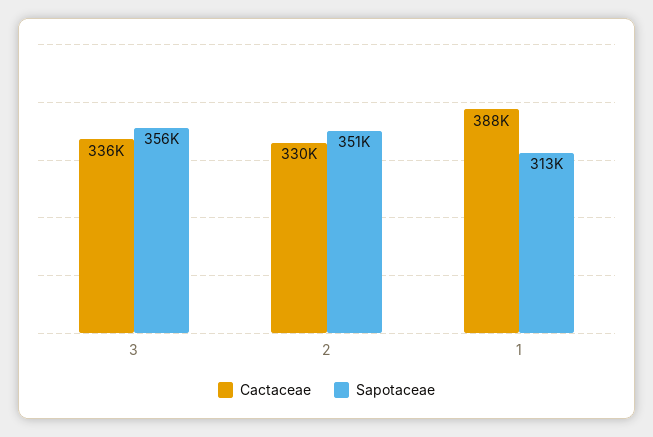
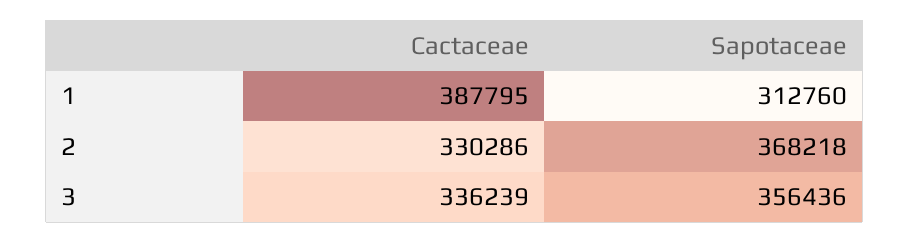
Sapotaceae, 2: 351000 -> 368218

